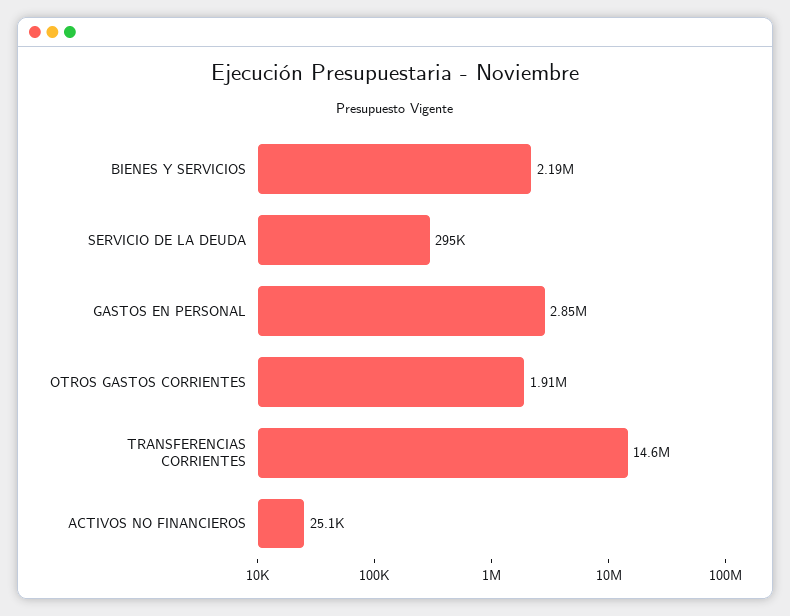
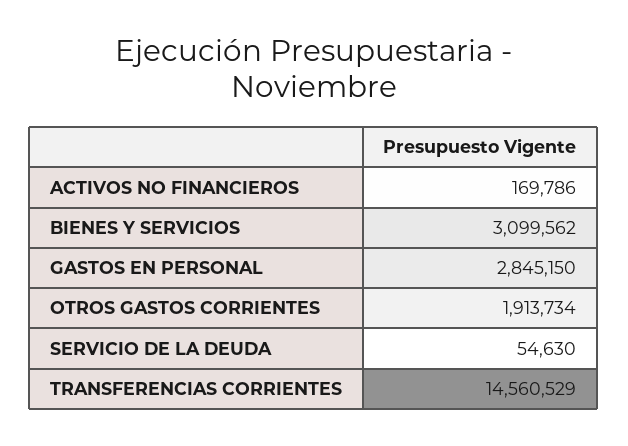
BIENES Y SERVICIOS: 2190000 -> 3099562
SERVICIO DE LA DEUDA: 295000 -> 54630
ACTIVOS NO FINANCIEROS: 25100 -> 169786

